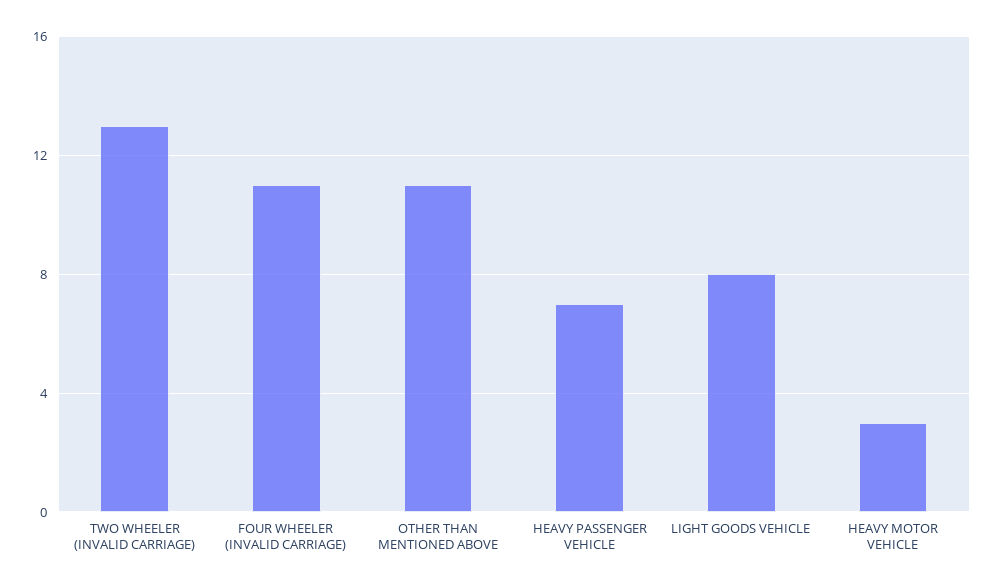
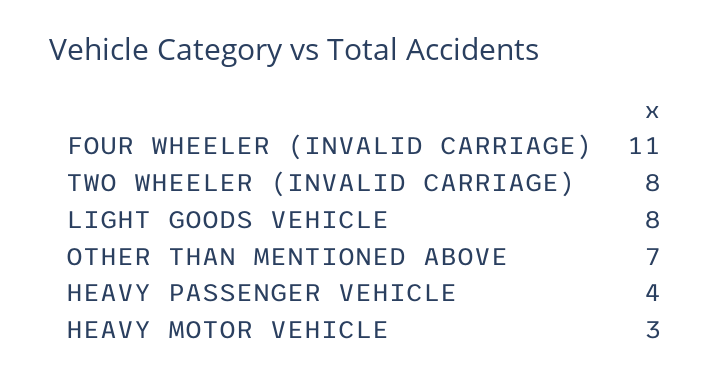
TWO WHEELER (INVALID CARRIAGE): 13 -> 8
OTHER THAN MENTIONED ABOVE: 11 -> 7
HEAVY PASSENGER VEHICLE: 7 -> 4

